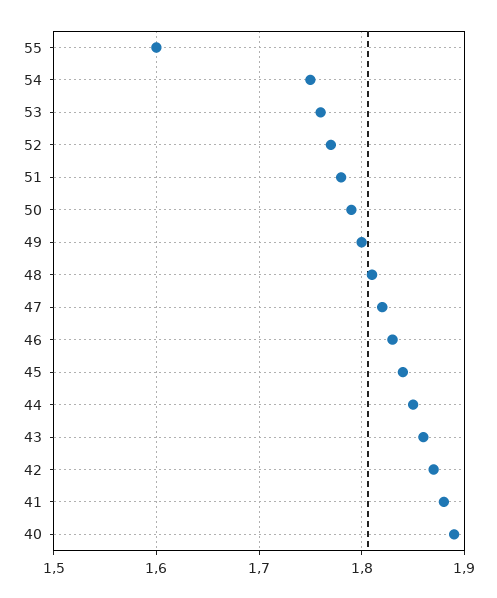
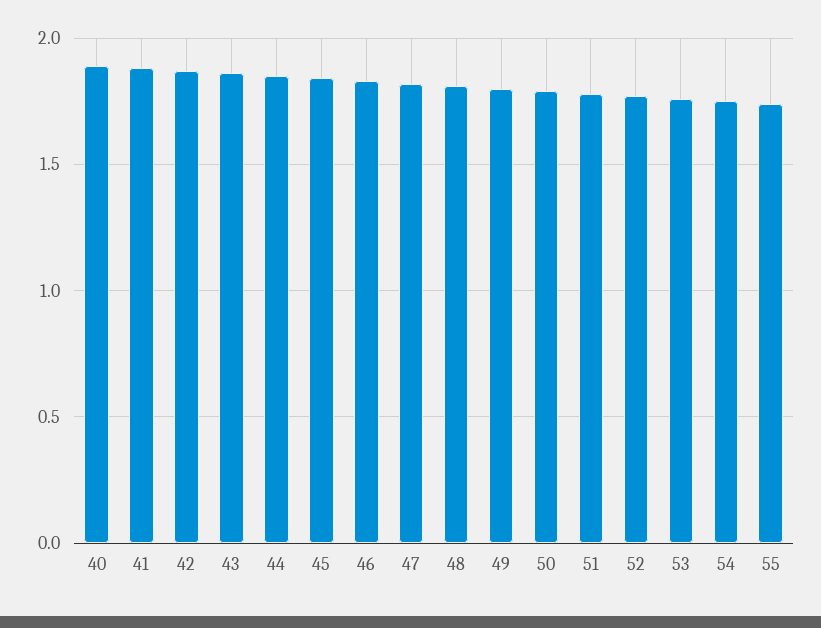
55: 1.6 -> 1.75

